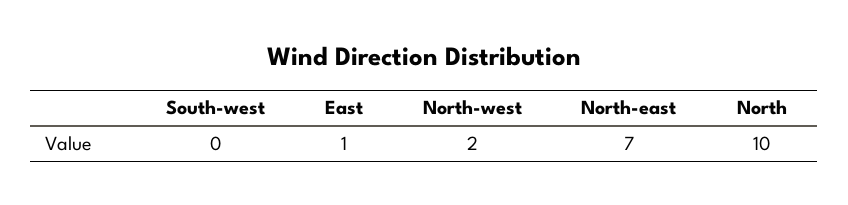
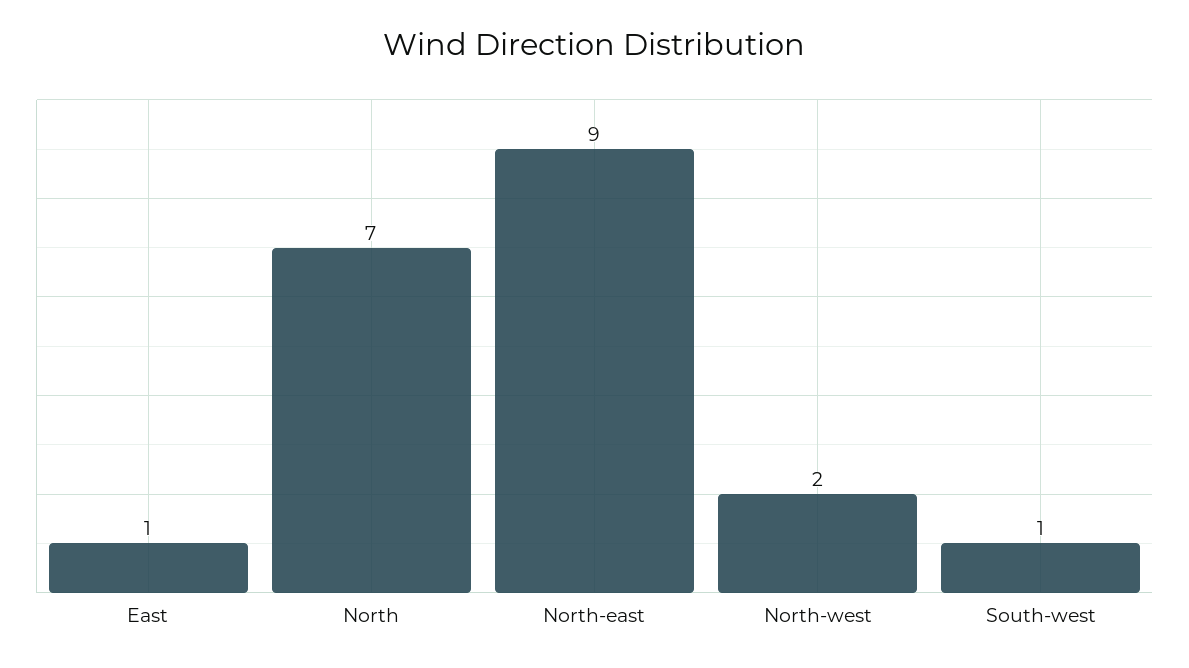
South-west: 0 -> 1
North-east: 7 -> 9
North: 10 -> 7

